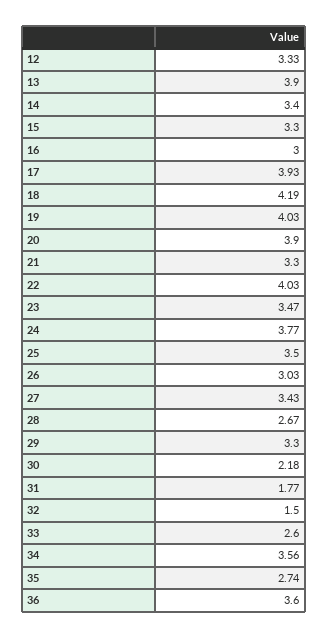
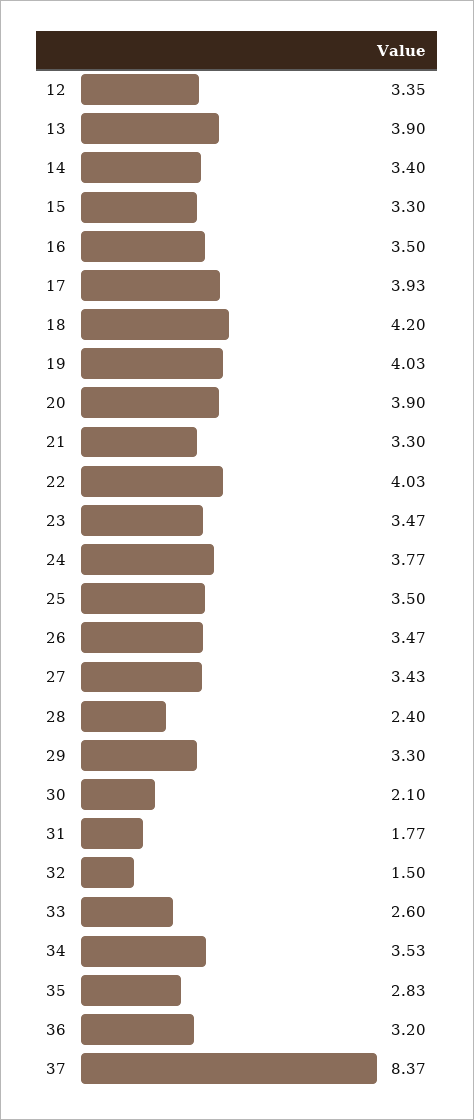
12: 3.33 -> 3.35
16: 3 -> 3.5
18: 4.19 -> 4.2
26: 3.03 -> 3.47
28: 2.67 -> 2.4
30: 2.18 -> 2.1
34: 3.56 -> 3.53
35: 2.74 -> 2.83
36: 3.6 -> 3.2
37: none -> 8.37

